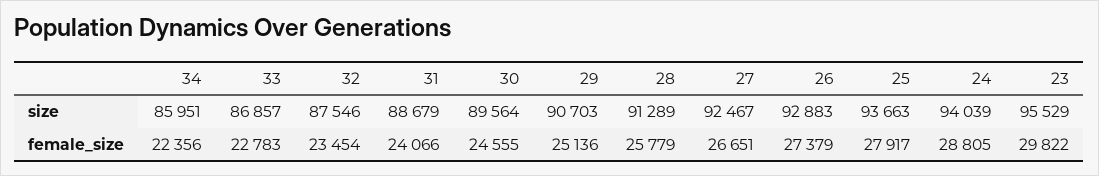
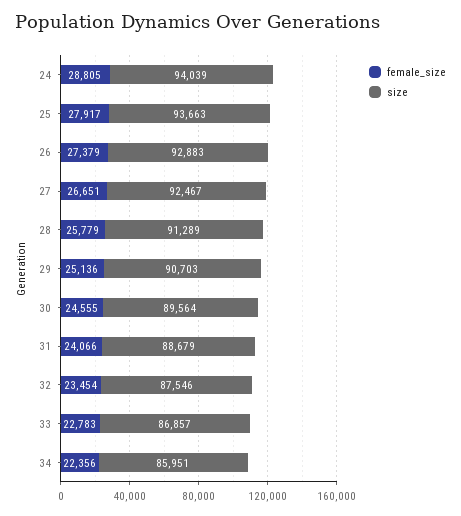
size, 23: 95529 -> none
female_size, 23: 29822 -> none

